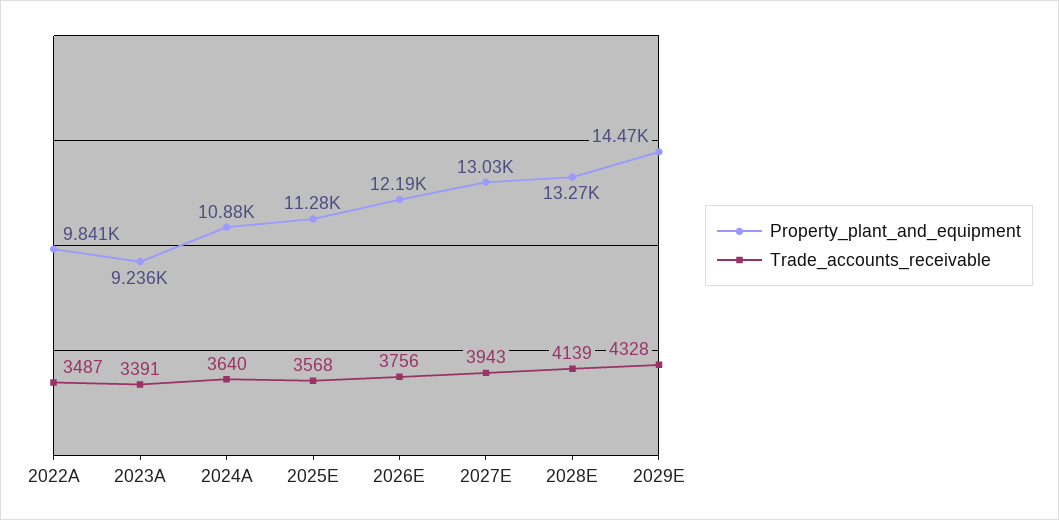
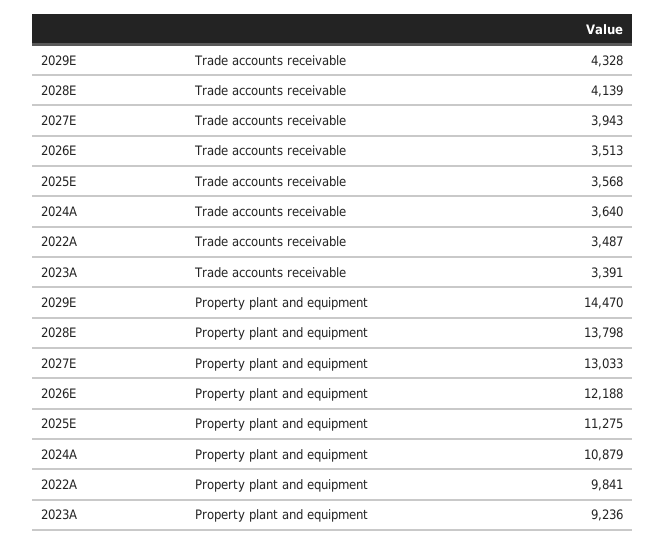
Trade_accounts_receivable, 2026E: 3756 -> 3513
Property_plant_and_equipment, 2028E: 13270 -> 13798

